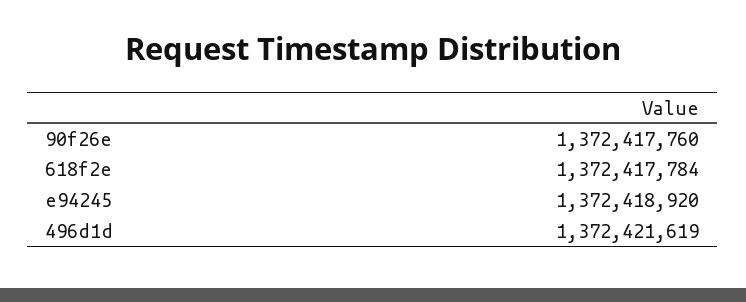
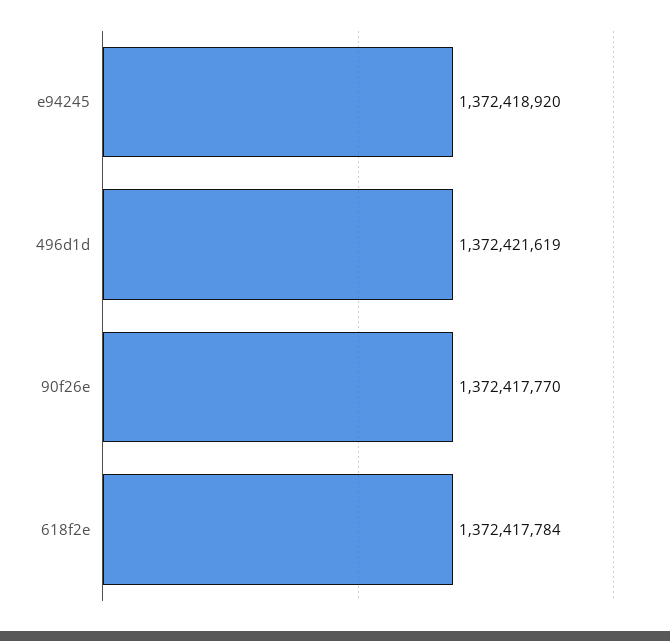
90f26e: 1372417760 -> 1372417770

